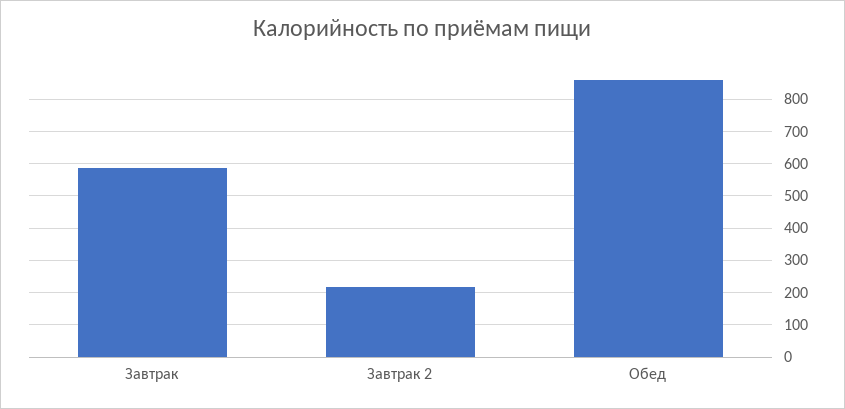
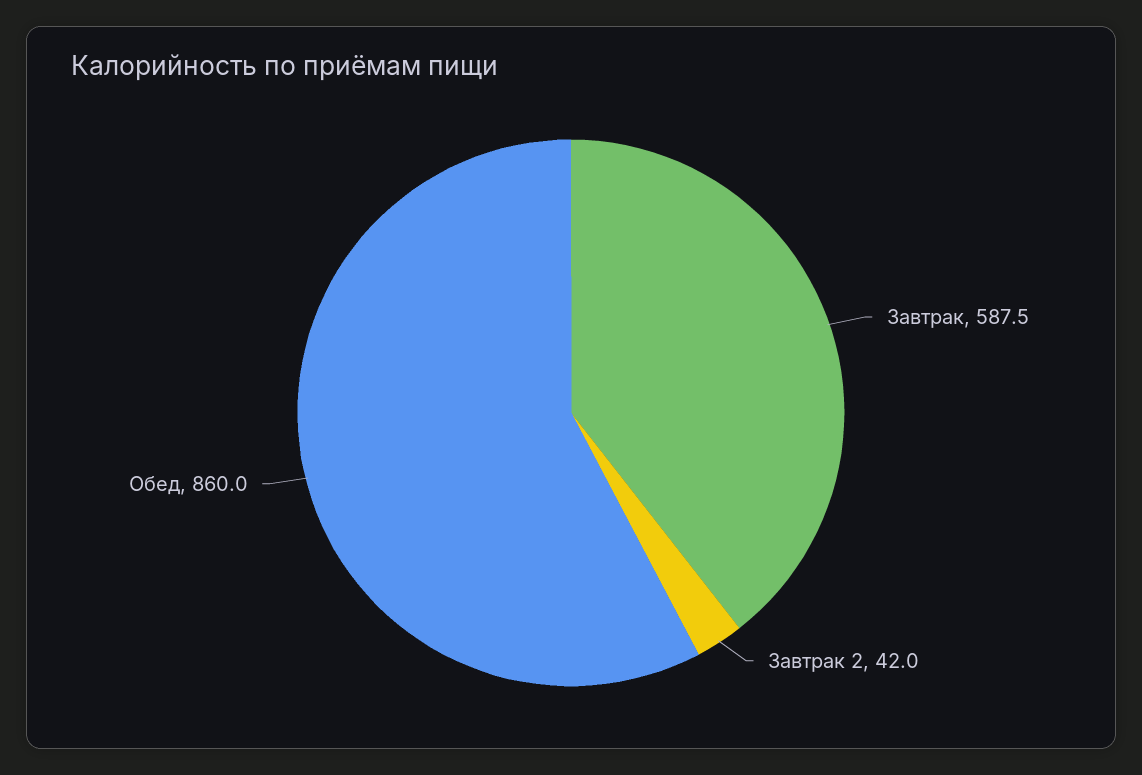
Завтрак 2: 220 -> 42

